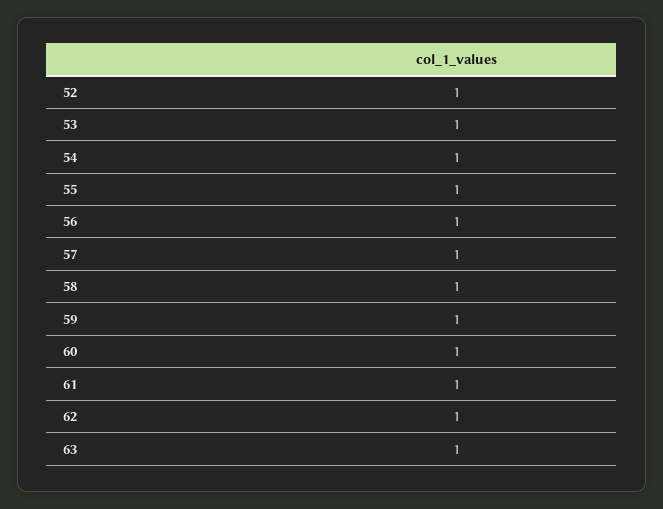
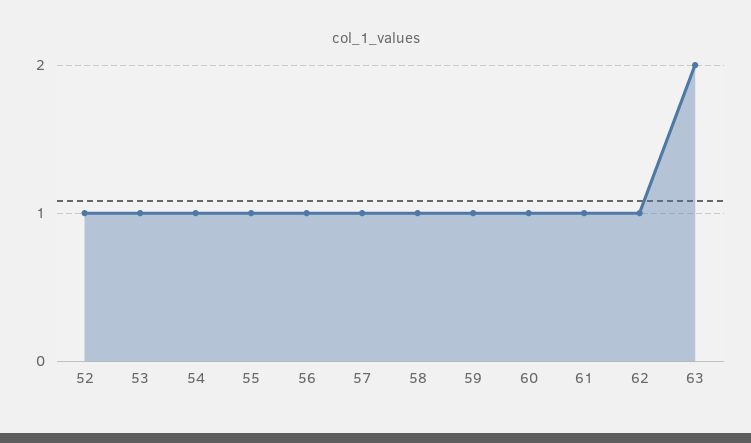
63: 1 -> 2

